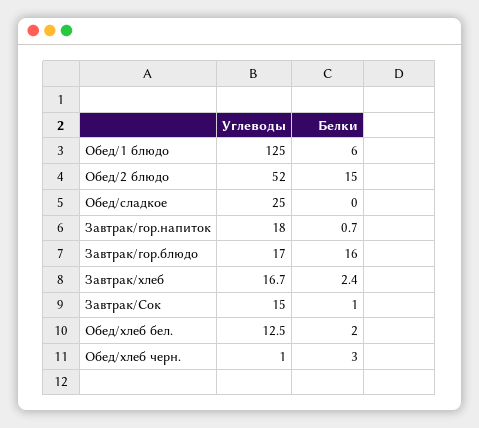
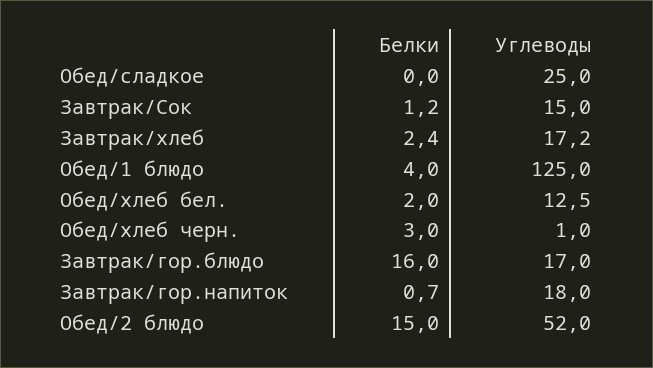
Белки, Обед/1 блюдо: 6 -> 4
Углеводы, Завтрак/хлеб: 16.7 -> 17.2
Белки, Завтрак/Сок: 1 -> 1.2

